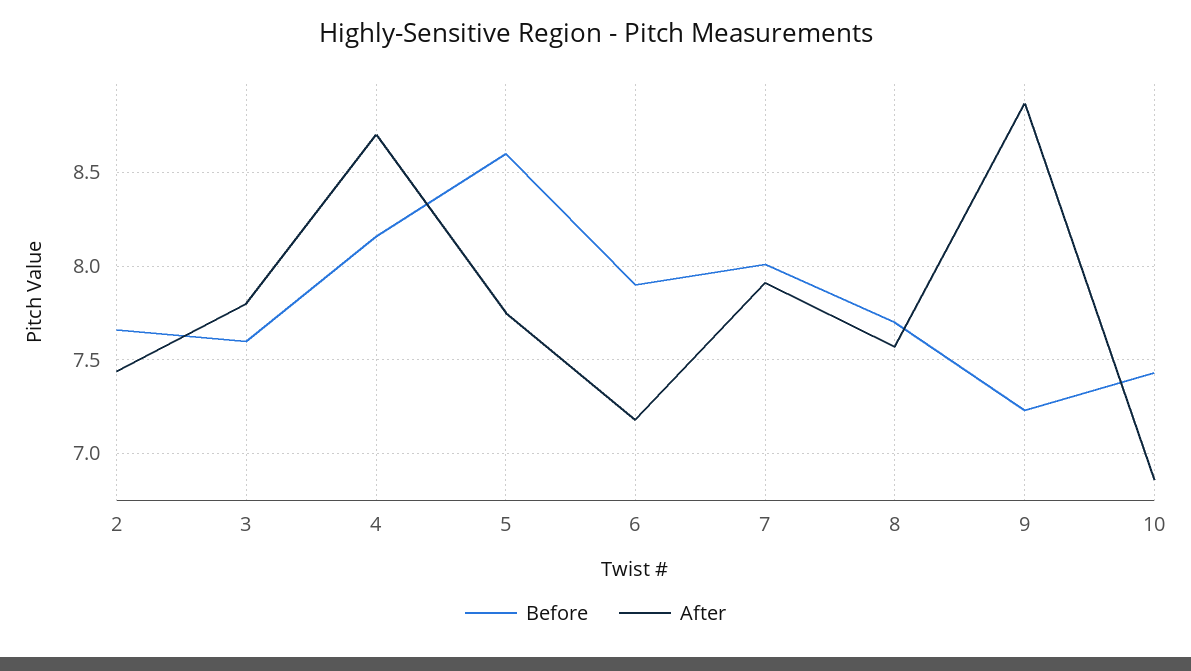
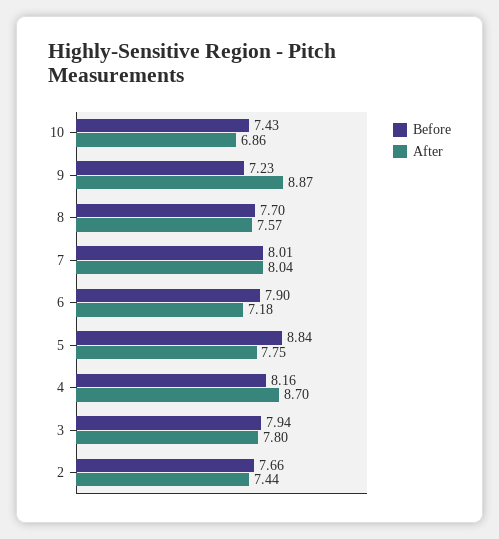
Before, 3: 7.6 -> 7.94
Before, 5: 8.6 -> 8.84
After, 7: 7.9 -> 8.04

